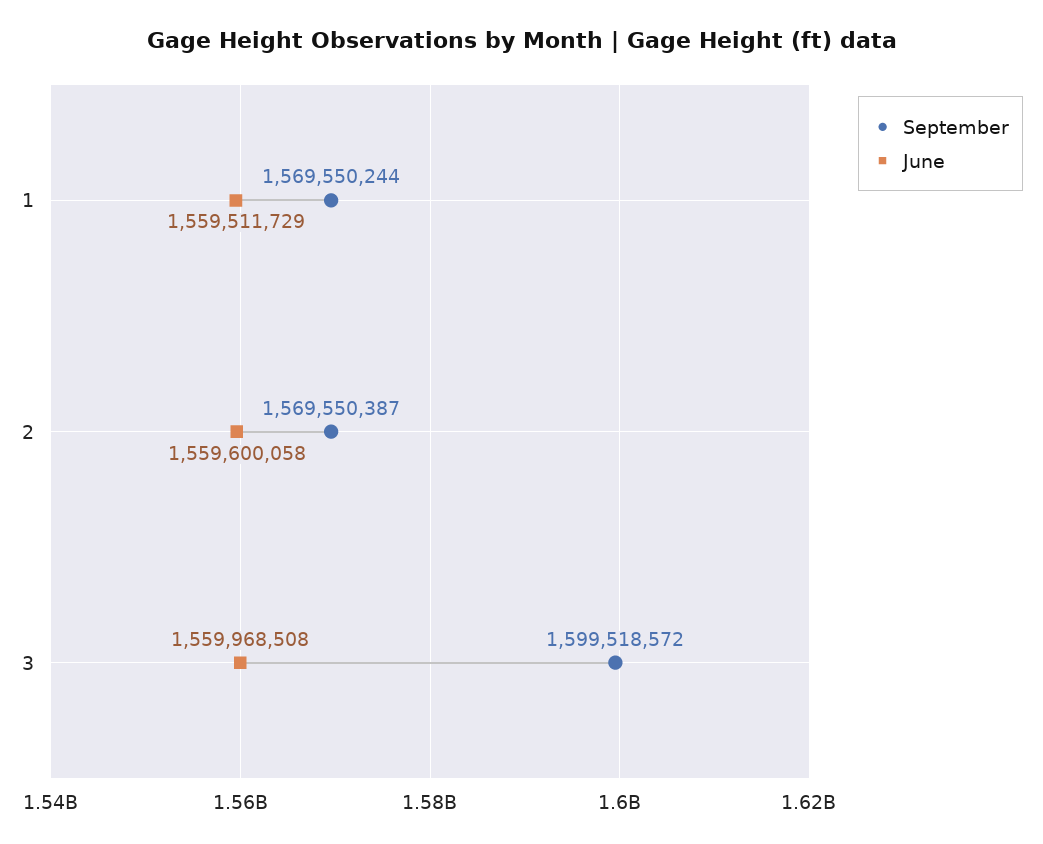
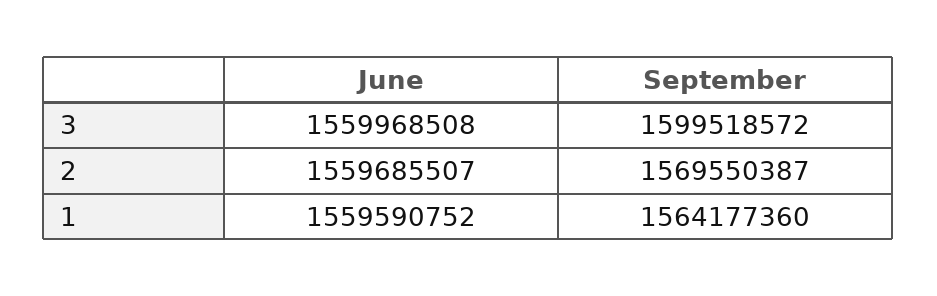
September, 1: 1569550244 -> 1564177360
June, 1: 1559511729 -> 1559590752
June, 2: 1559600058 -> 1559685507

